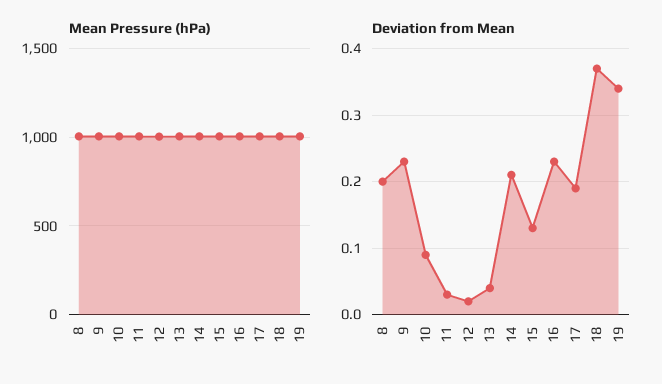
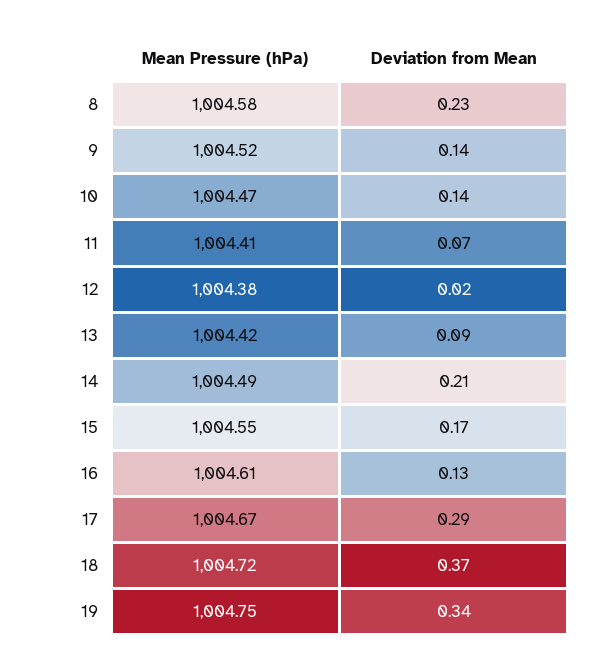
Deviation from Mean, 8: 0.2 -> 0.23
Deviation from Mean, 9: 0.23 -> 0.14
Deviation from Mean, 10: 0.09 -> 0.14
Deviation from Mean, 11: 0.03 -> 0.07
Deviation from Mean, 13: 0.04 -> 0.09
Deviation from Mean, 15: 0.13 -> 0.17
Deviation from Mean, 16: 0.23 -> 0.13
Deviation from Mean, 17: 0.19 -> 0.29

